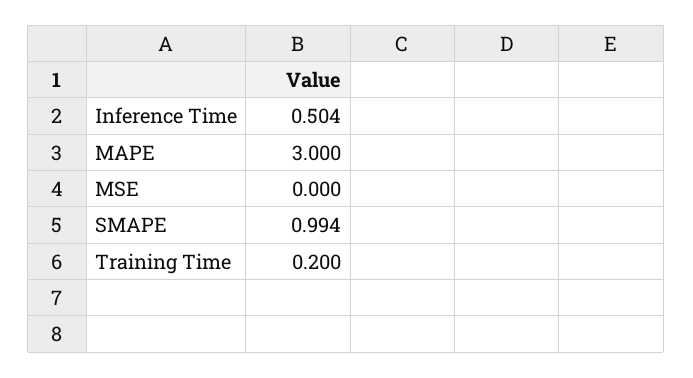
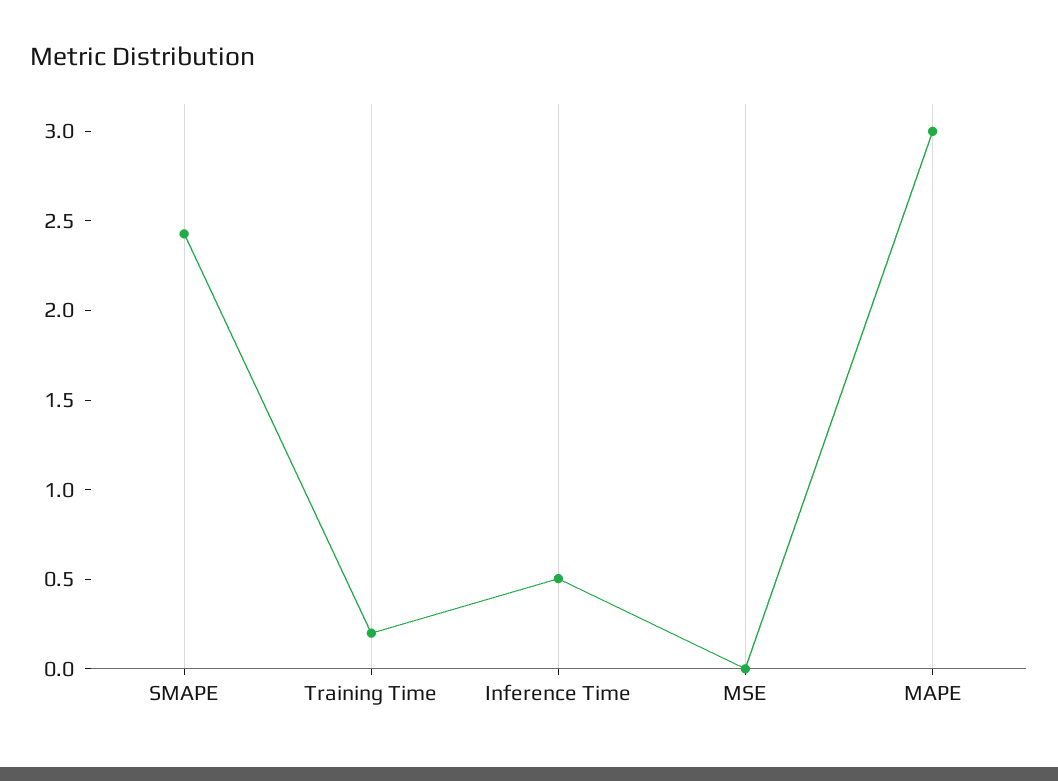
SMAPE: 0.994 -> 2.4

